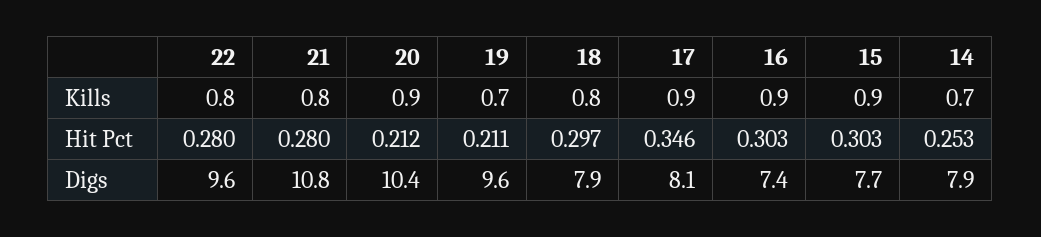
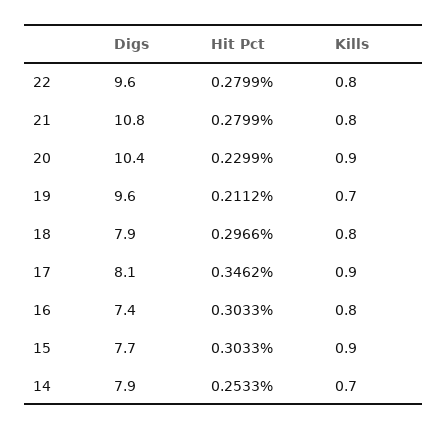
16, Kills: 0.9 -> 0.8
20, Hit Pct: 0.212 -> 0.2299

